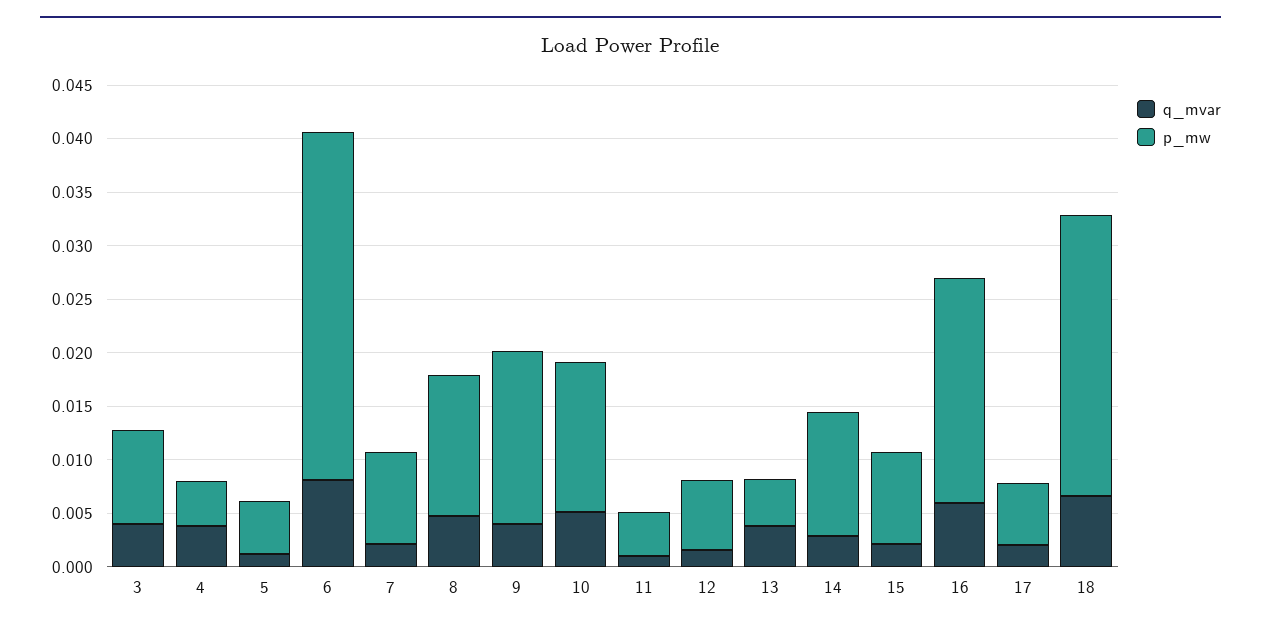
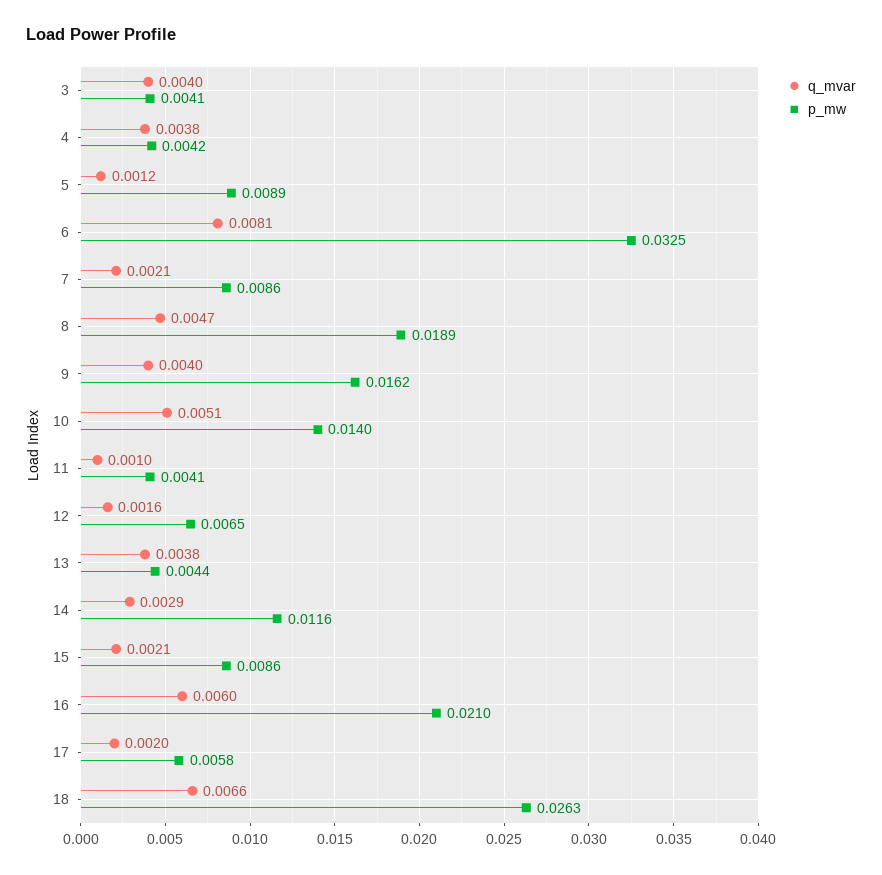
p_mw, 3: 0.009 -> 0.0041
p_mw, 5: 0.005 -> 0.0089
p_mw, 8: 0.013 -> 0.0189

